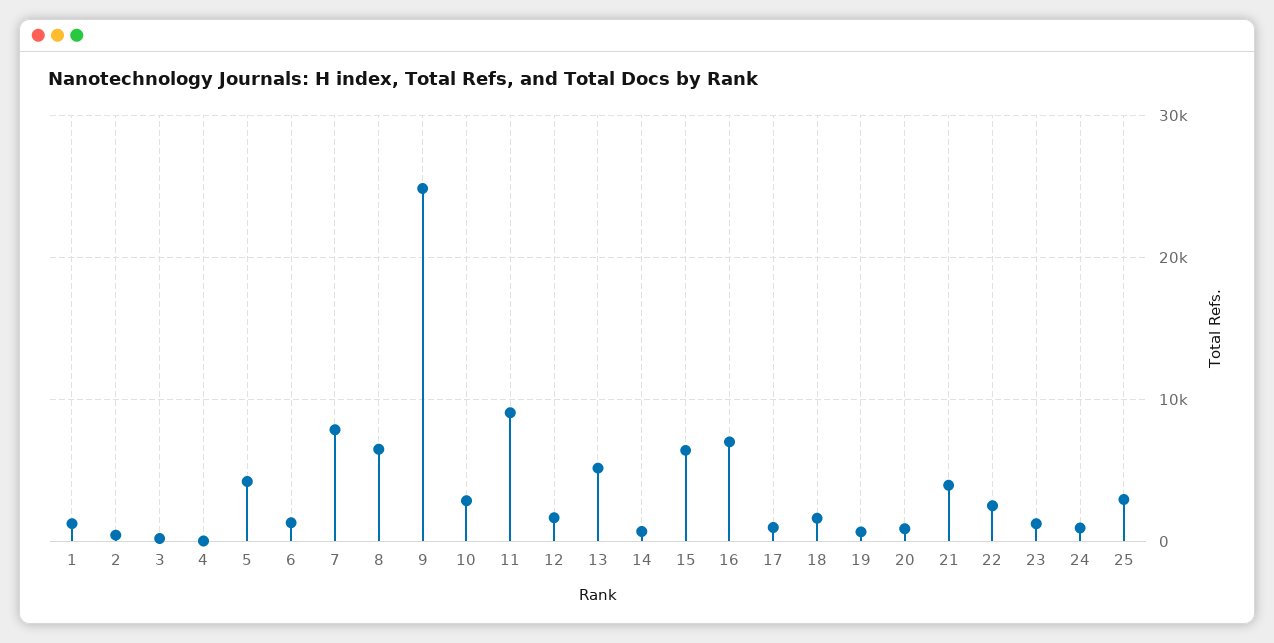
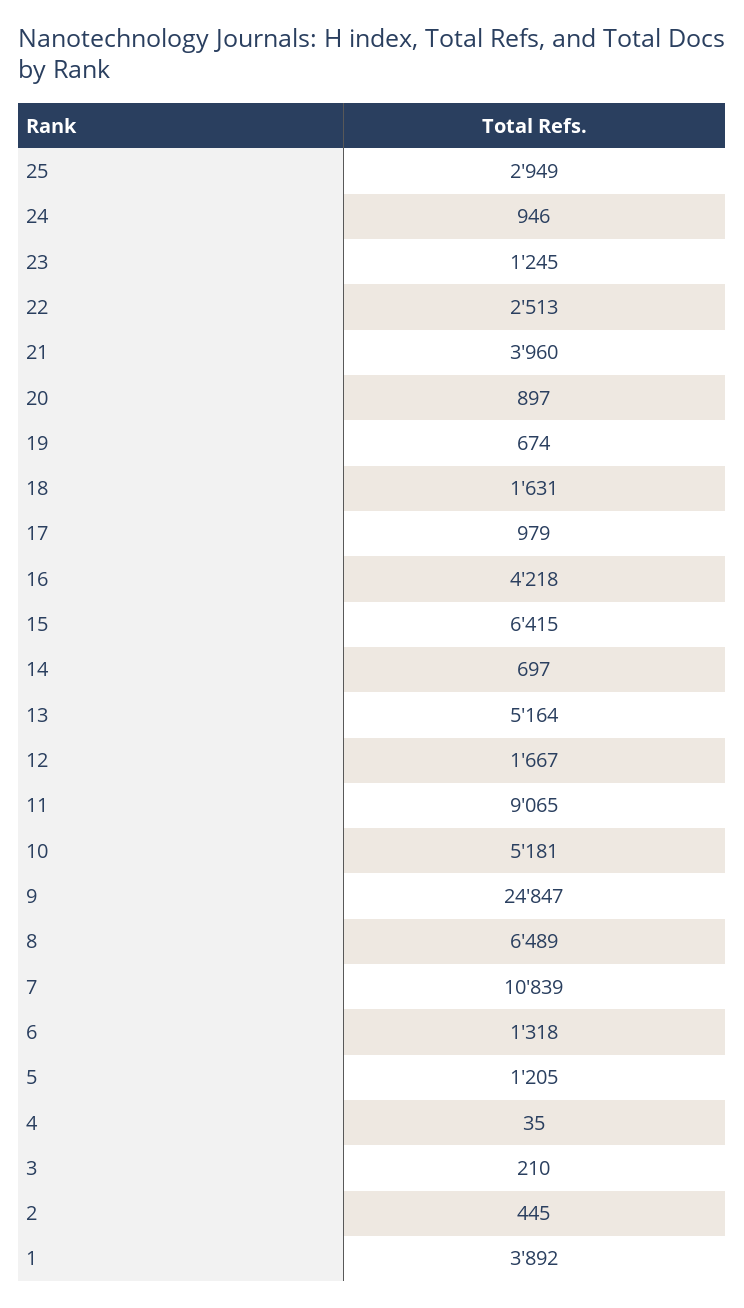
1: 1000 -> 3892
5: 4000 -> 1205
7: 8000 -> 10839
10: 3000 -> 5181
16: 7000 -> 4218

